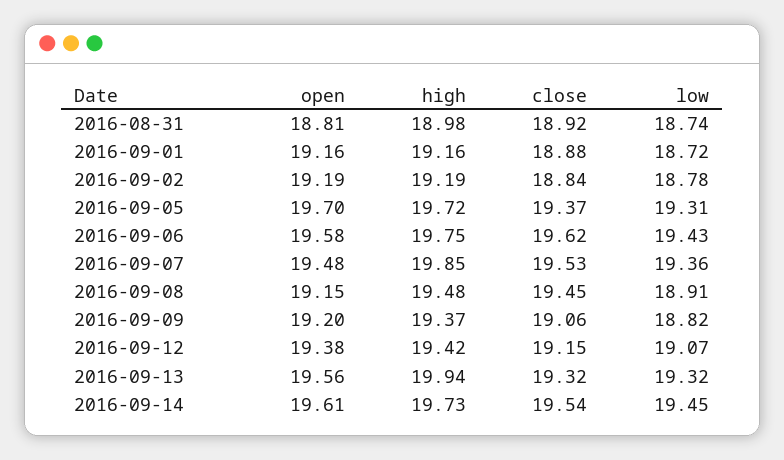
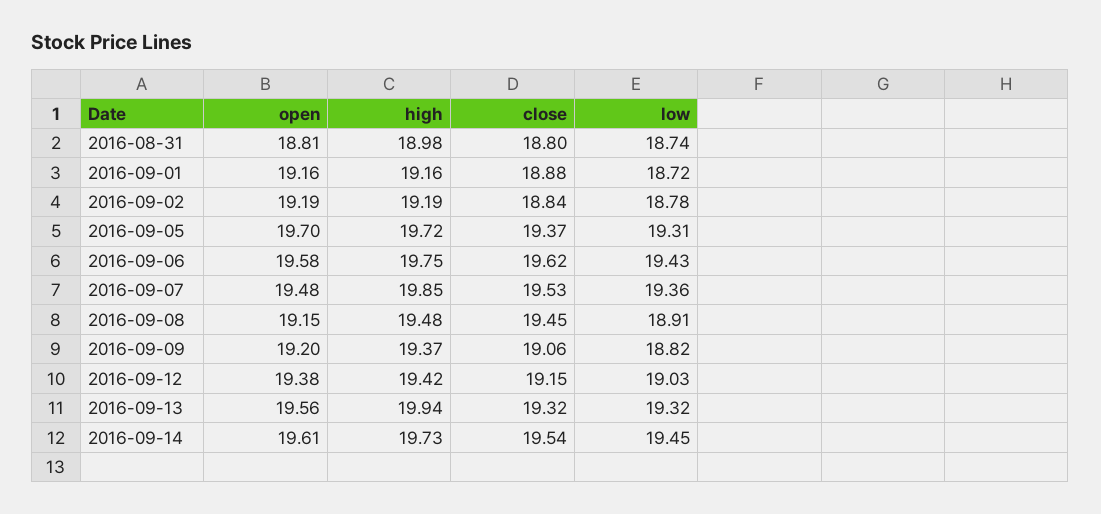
close, 2016-08-31: 18.92 -> 18.8
low, 2016-09-12: 19.07 -> 19.03

